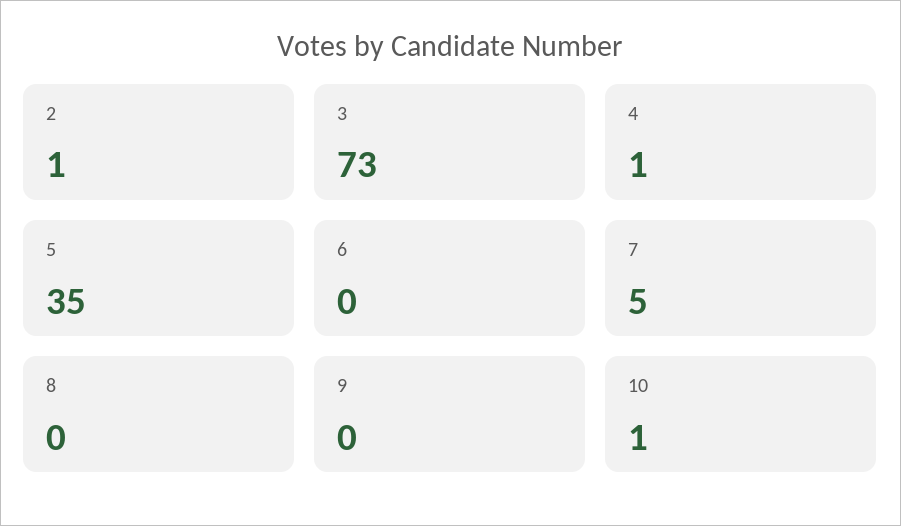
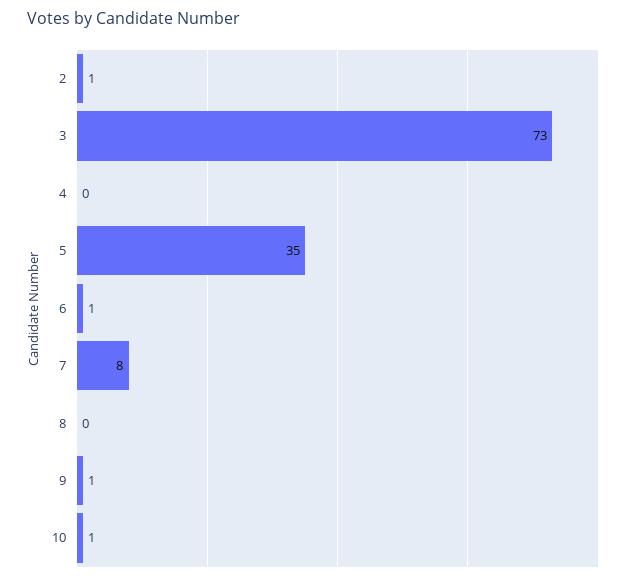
4: 1 -> 0
6: 0 -> 1
7: 5 -> 8
9: 0 -> 1

